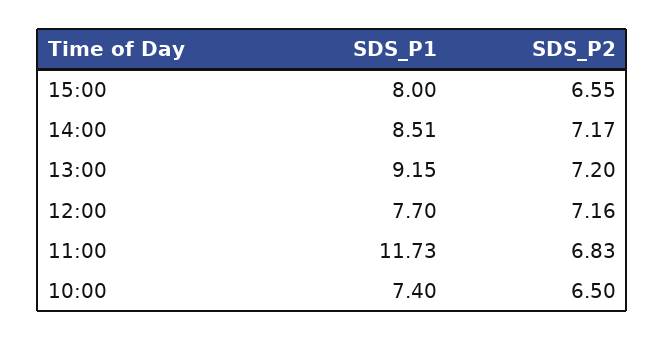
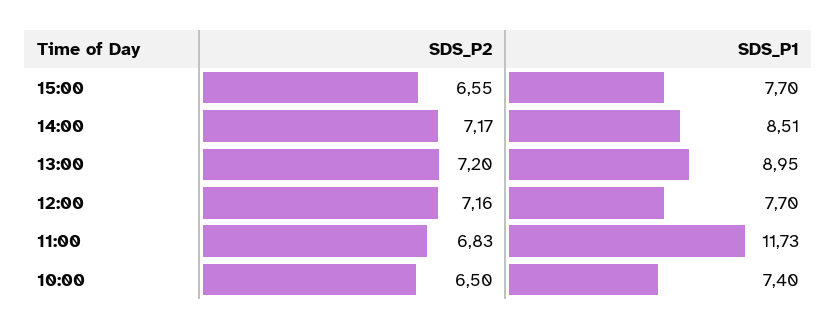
SDS_P1, 15:00: 8 -> 7.7
SDS_P1, 13:00: 9.15 -> 8.95

